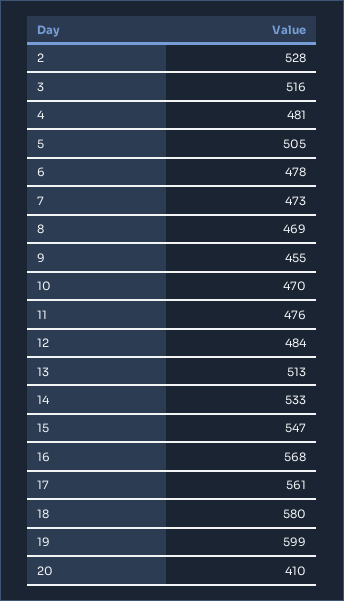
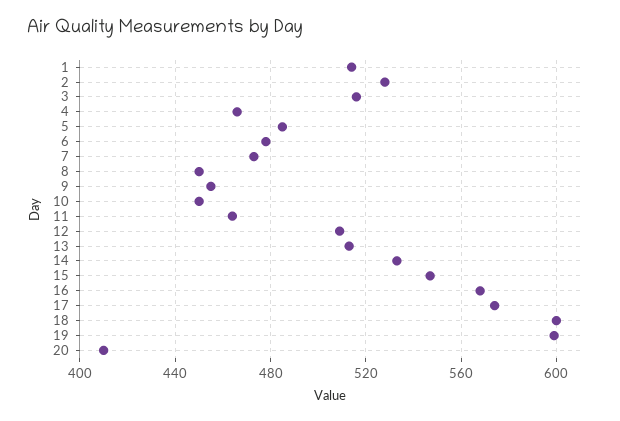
4: 481 -> 465
5: 505 -> 485
8: 469 -> 450
10: 470 -> 450
11: 476 -> 465
12: 484 -> 510
17: 561 -> 575
18: 580 -> 600
1: none -> 515

